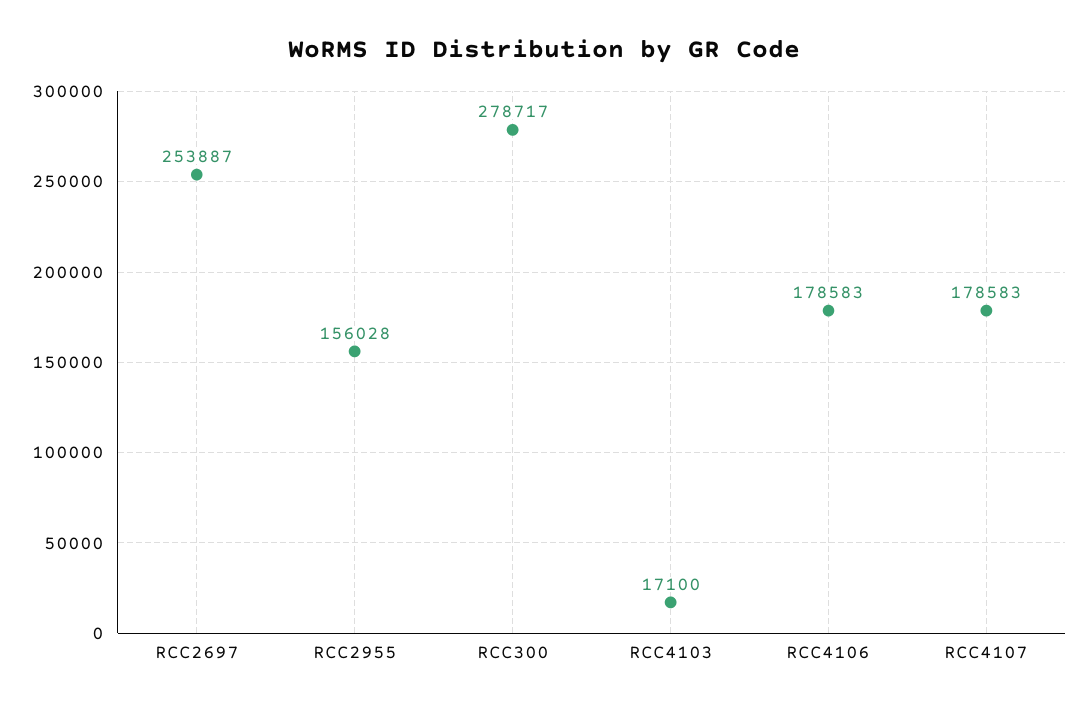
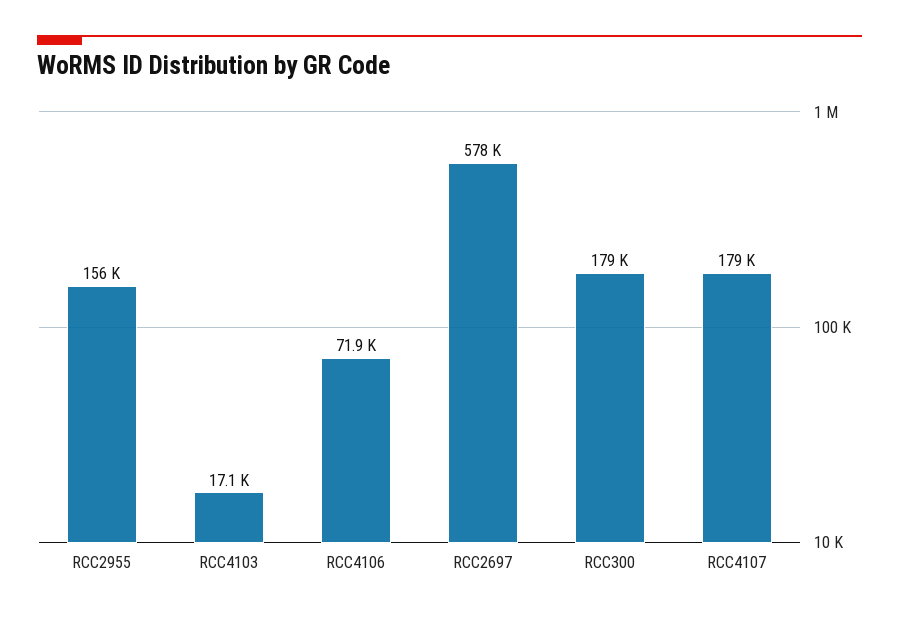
RCC2697: 253887 -> 578000
RCC300: 278717 -> 179000
RCC4106: 178583 -> 71900

